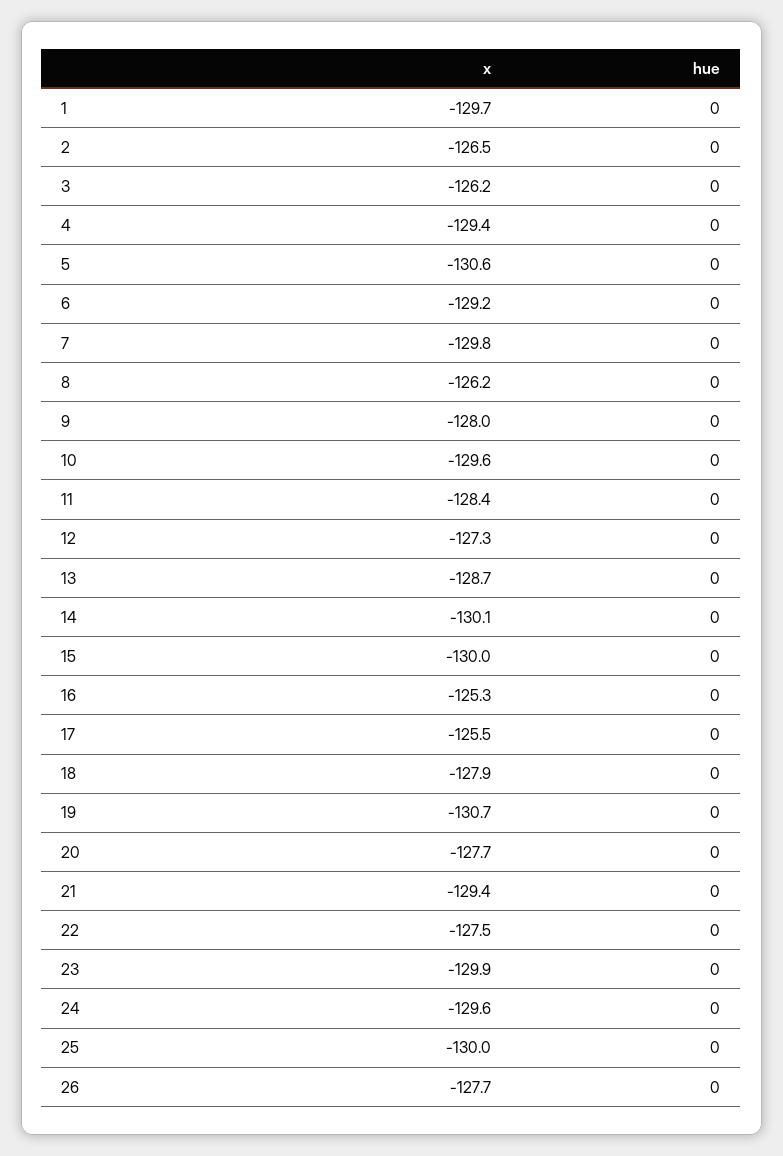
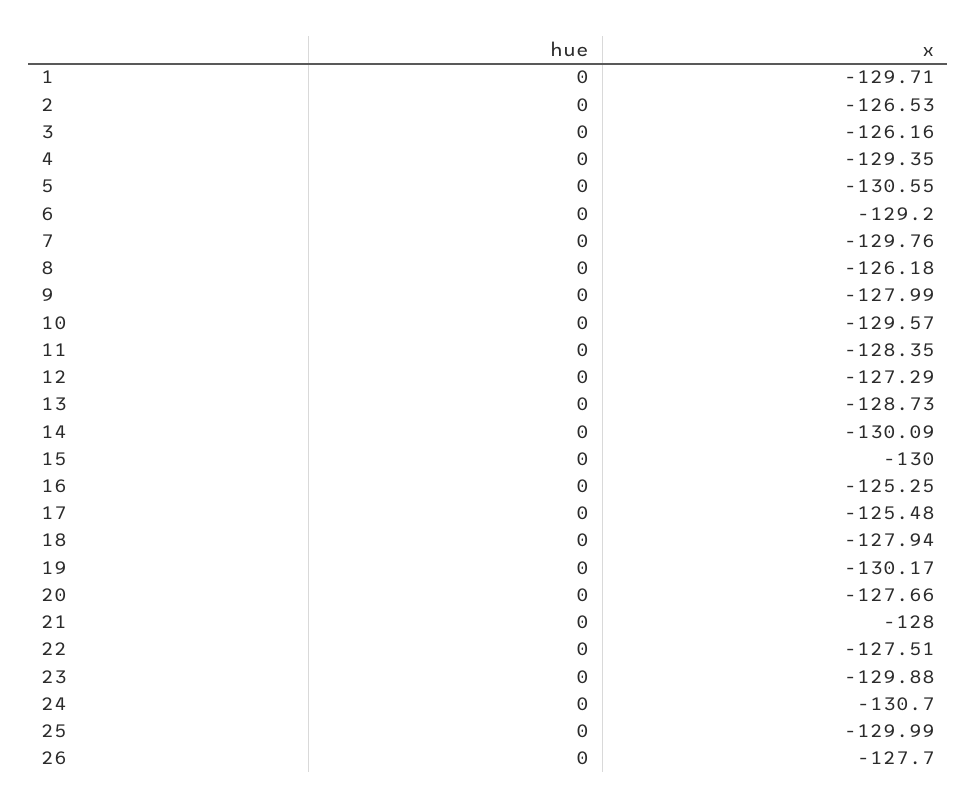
x, 19: -130.7 -> -130.17
x, 21: -129.4 -> -128
x, 24: -129.6 -> -130.7

